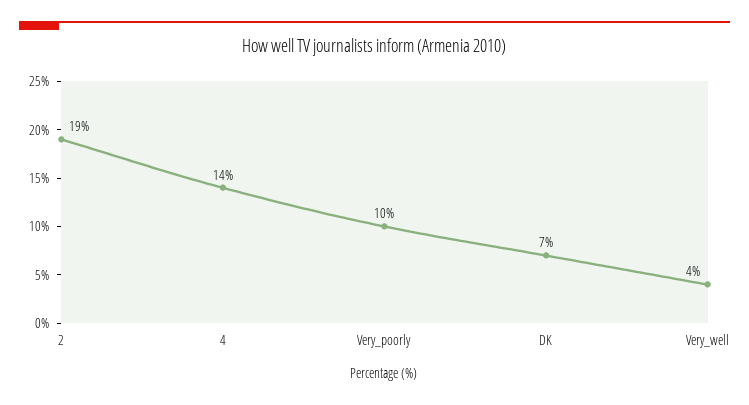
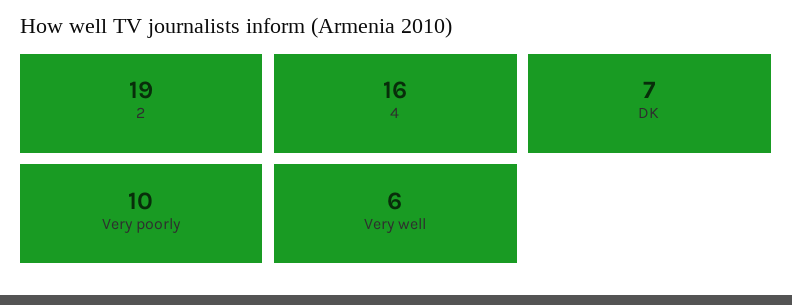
4: 14 -> 16
Very_well: 4 -> 6

